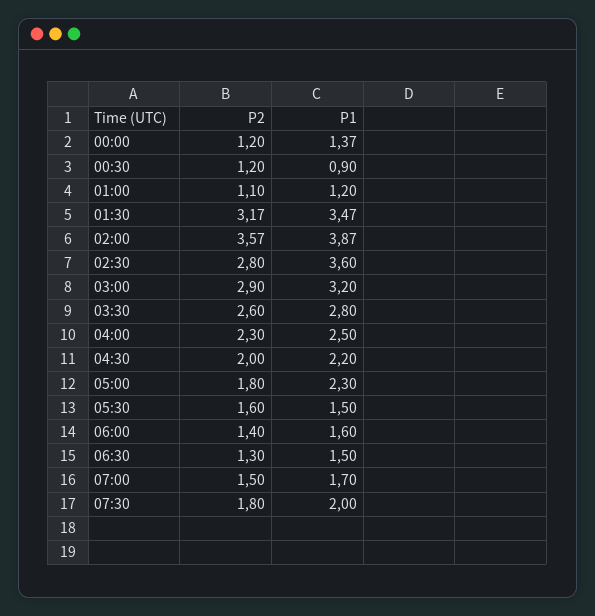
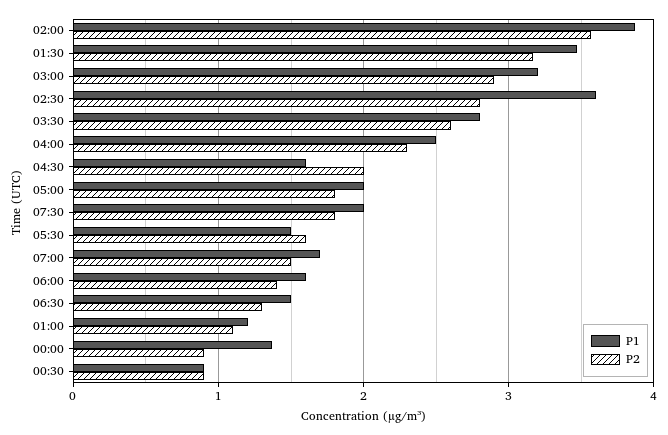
P2, 00:00: 1.2 -> 0.9
P2, 00:30: 1.2 -> 0.9
P1, 04:30: 2.2 -> 1.6
P1, 05:00: 2.3 -> 2

